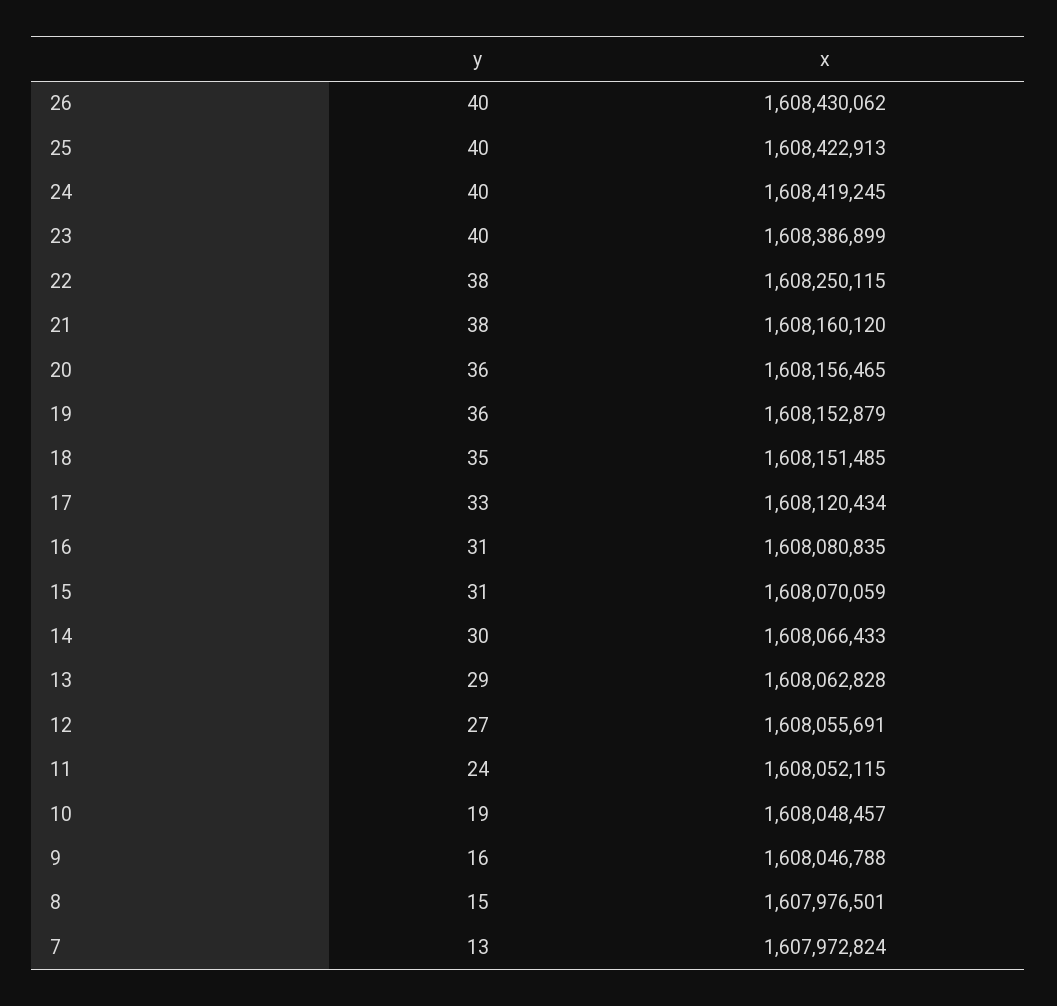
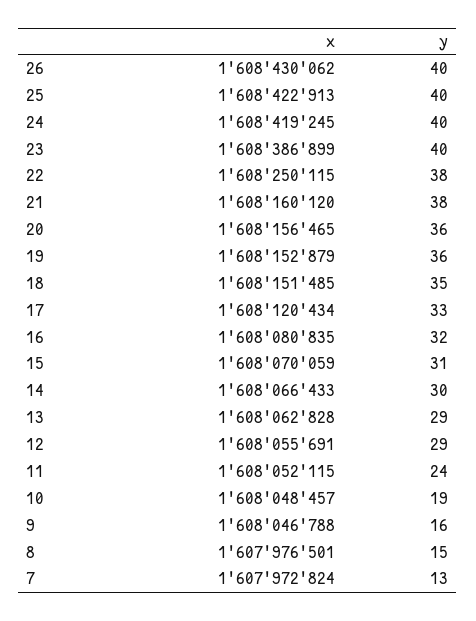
y, 16: 31 -> 32
y, 12: 27 -> 29

